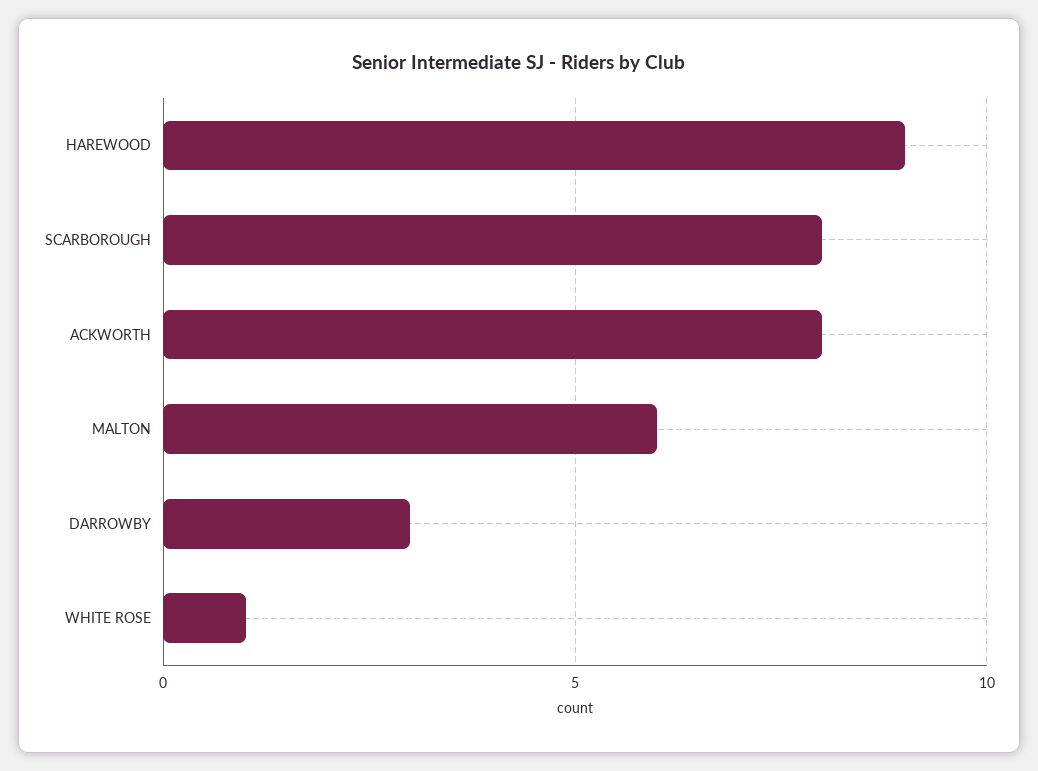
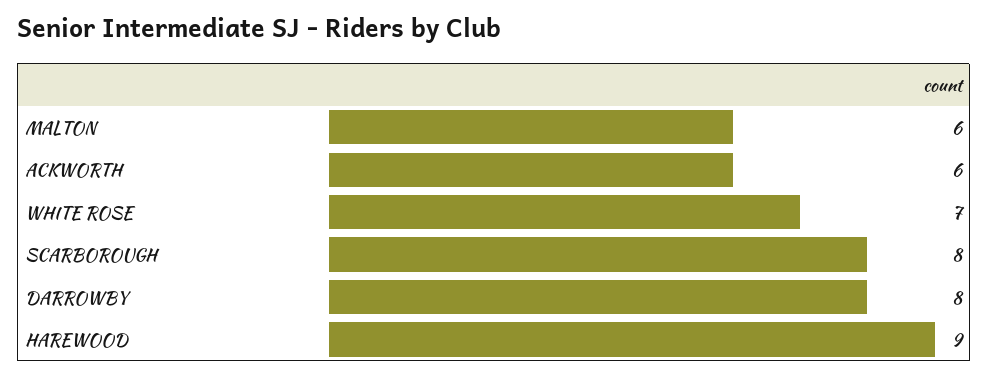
ACKWORTH: 8 -> 6
DARROWBY: 3 -> 8
WHITE ROSE: 1 -> 7

